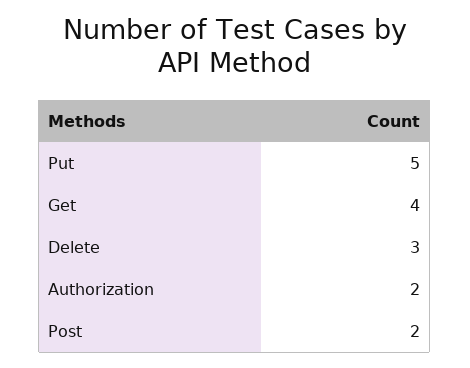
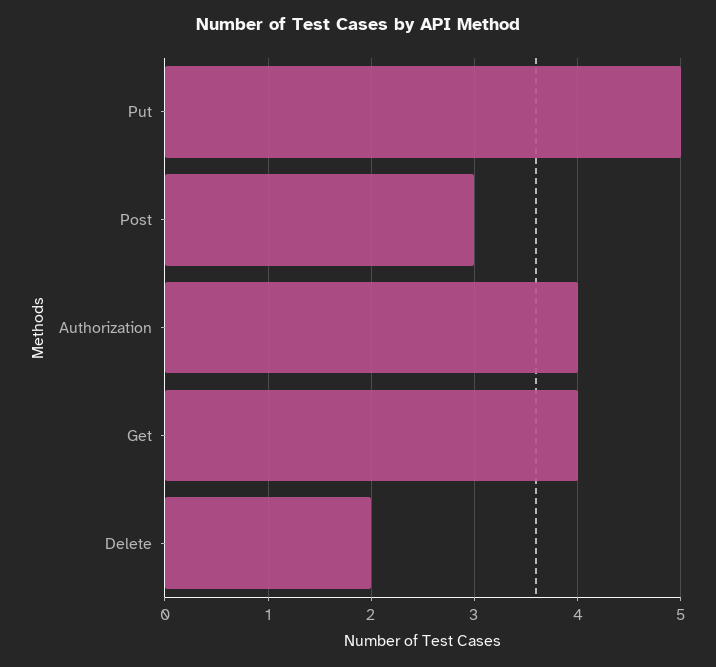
Delete: 3 -> 2
Authorization: 2 -> 4
Post: 2 -> 3

